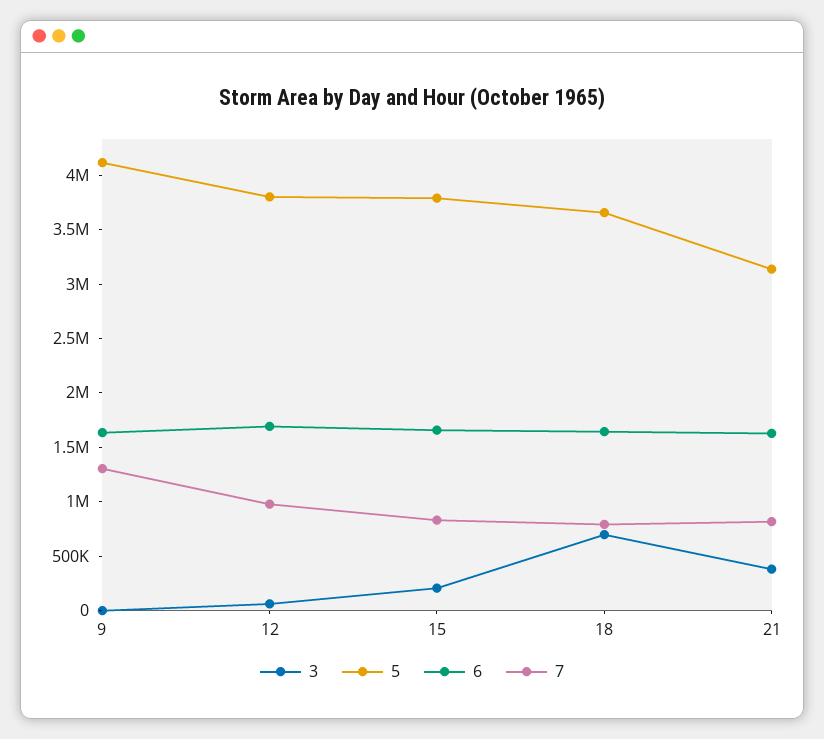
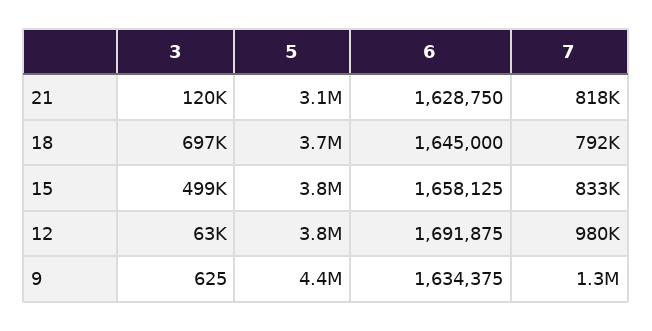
5, 9: 4100000 -> 4400000
3, 15: 200000 -> 499000
3, 21: 400000 -> 120000

